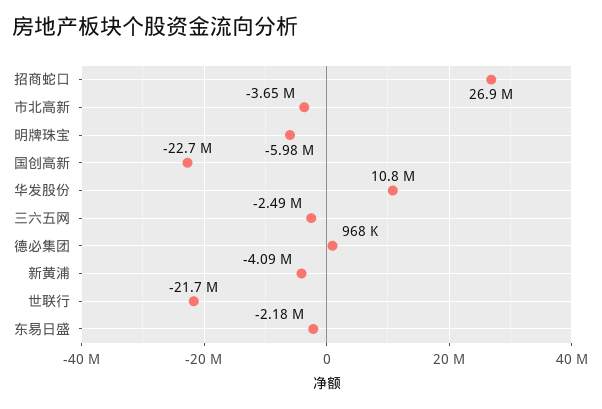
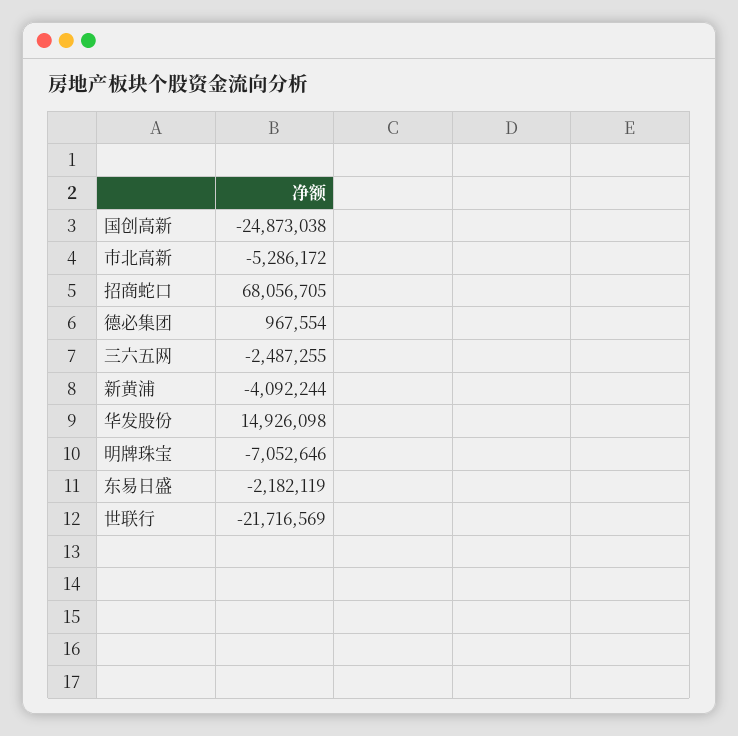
招商蛇口: 26900000 -> 68056705
市北高新: -3650000 -> -5286172
明牌珠宝: -5980000 -> -7052646
国创高新: -22700000 -> -24873038
华发股份: 10800000 -> 14926098

